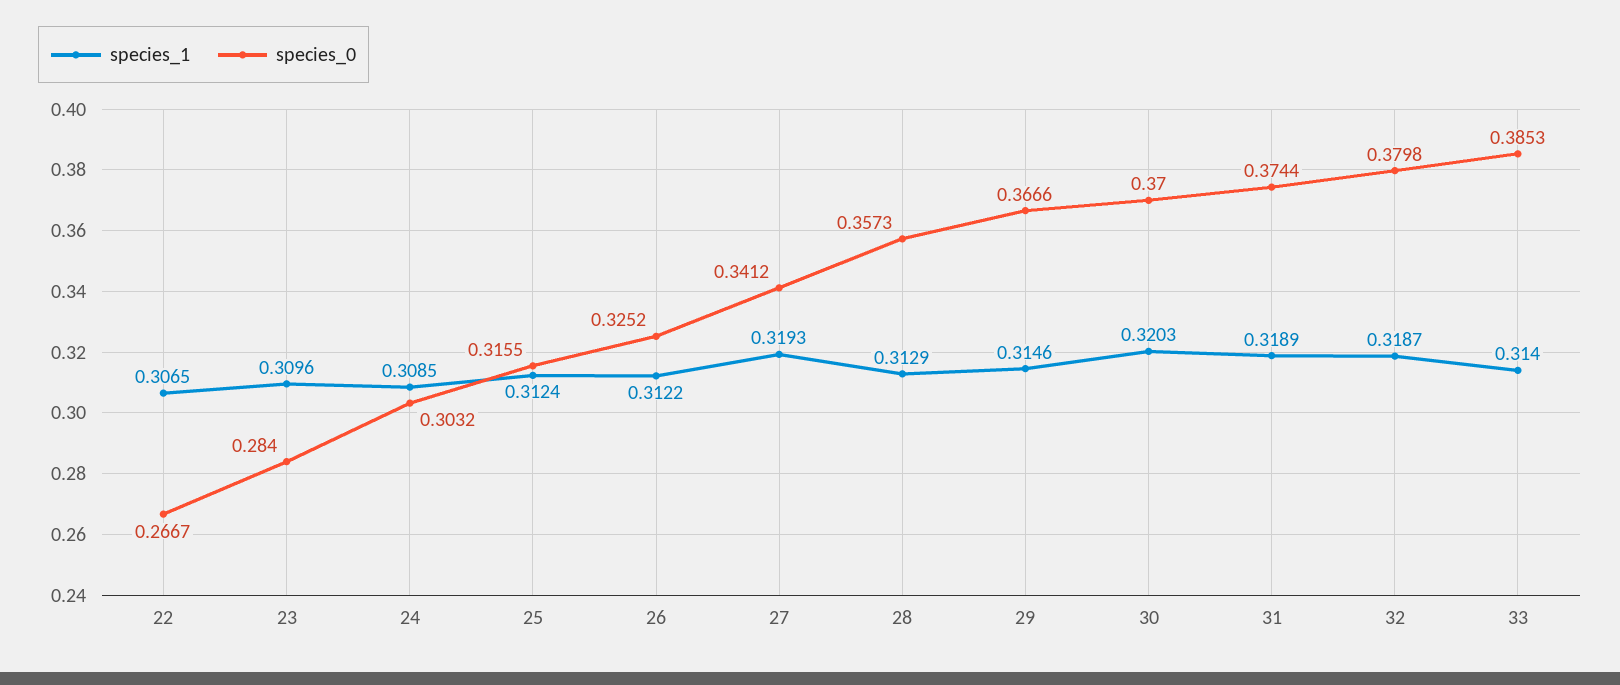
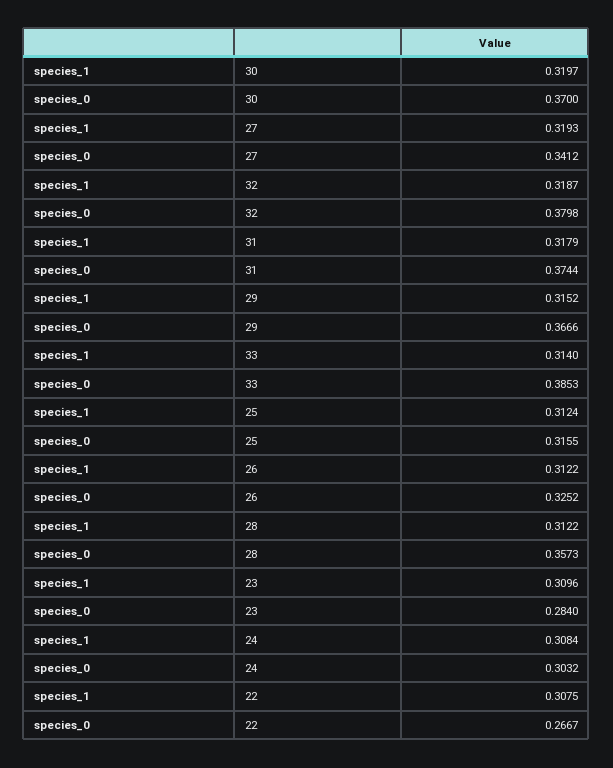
species_1, 22: 0.3065 -> 0.3075
species_1, 24: 0.3085 -> 0.3084
species_1, 28: 0.3129 -> 0.3122
species_1, 29: 0.3146 -> 0.3152
species_1, 30: 0.3203 -> 0.3197
species_1, 31: 0.3189 -> 0.3179

